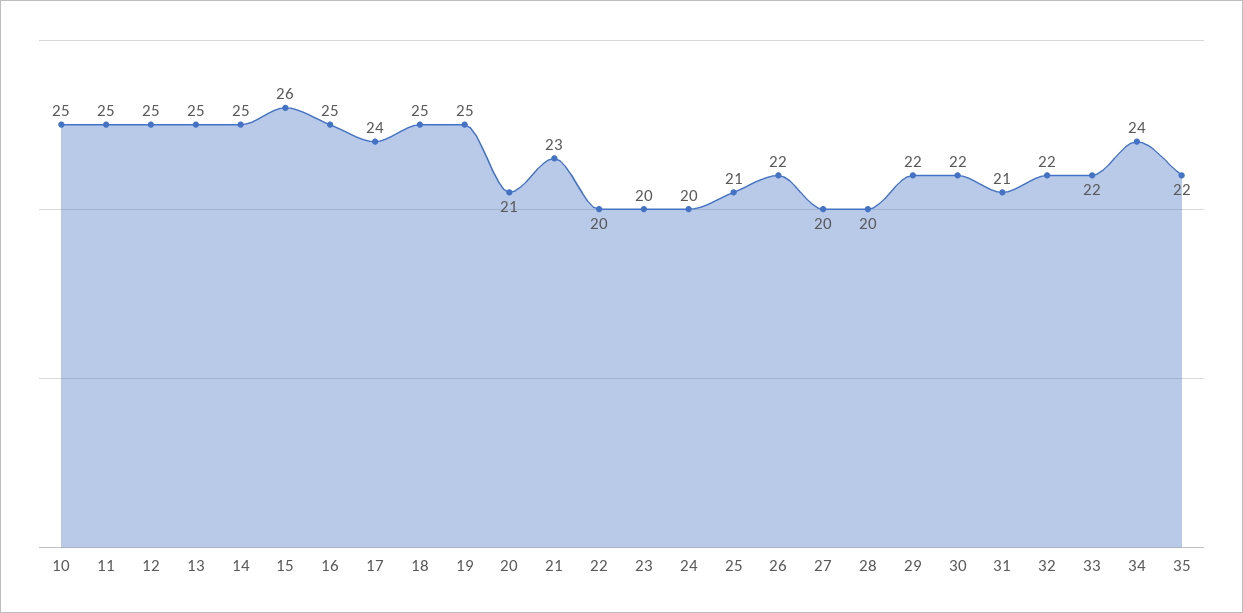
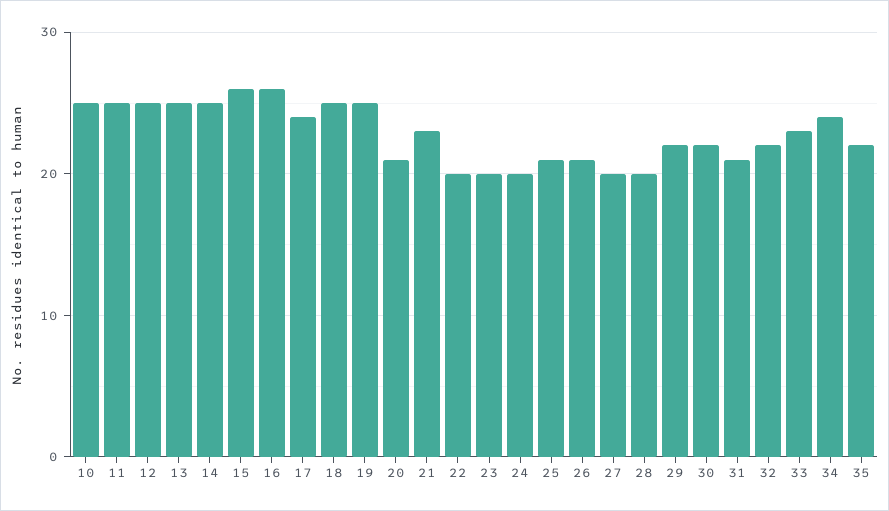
16: 25 -> 26
26: 22 -> 21
33: 22 -> 23

